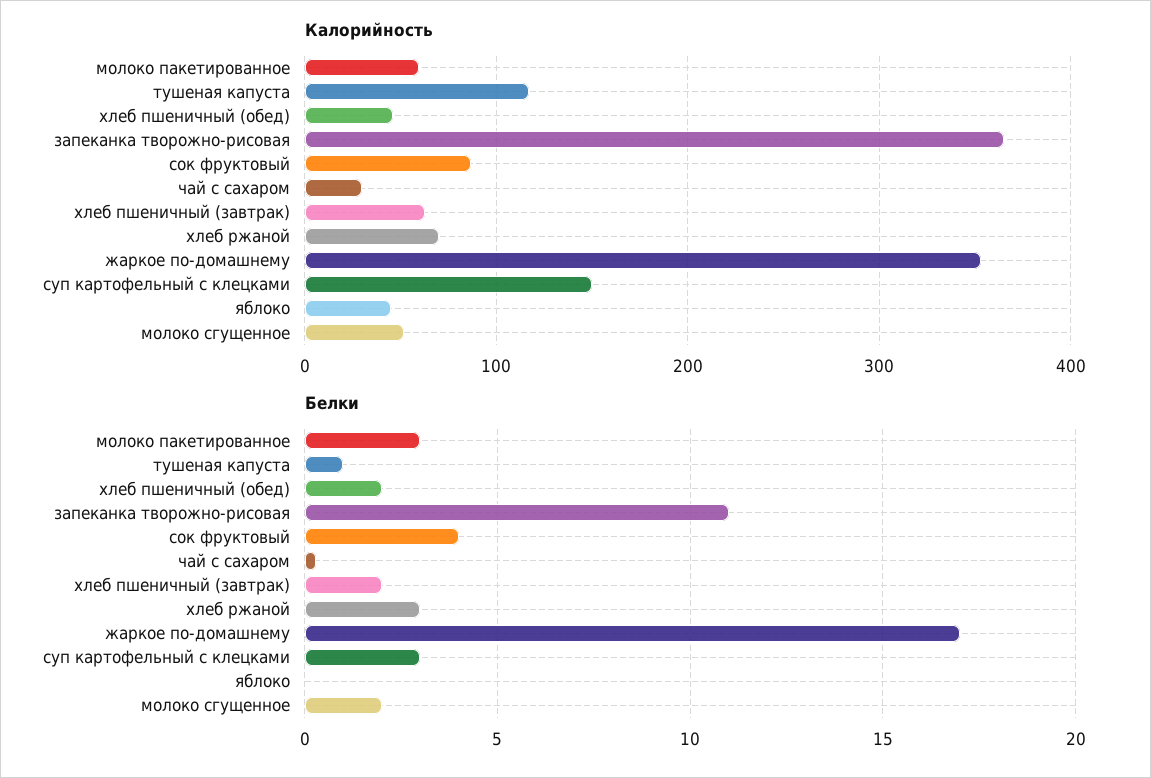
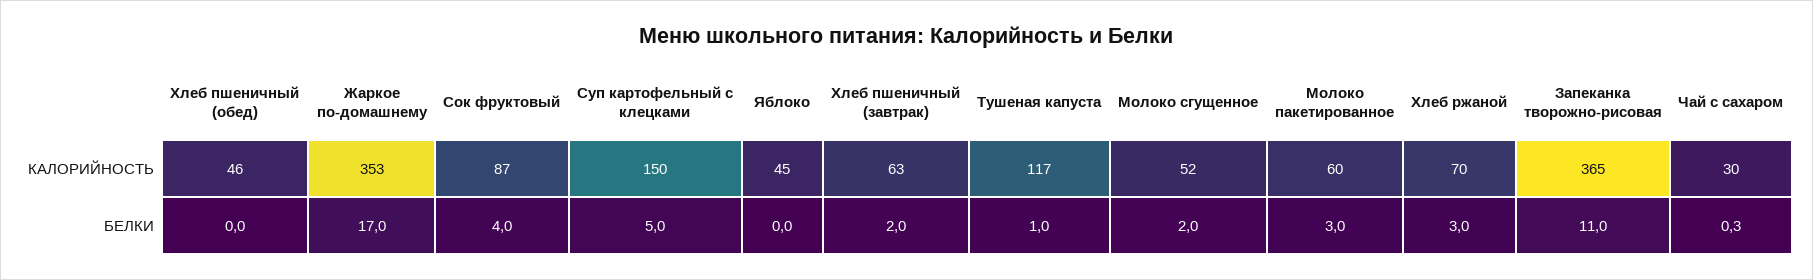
Белки, хлеб пшеничный (обед): 2 -> 0
Белки, суп картофельный с клецками: 3 -> 5

